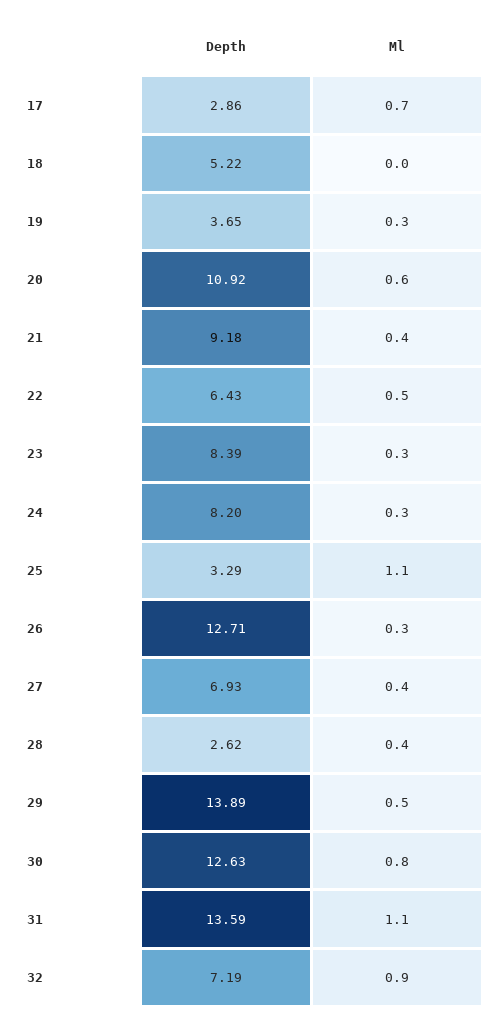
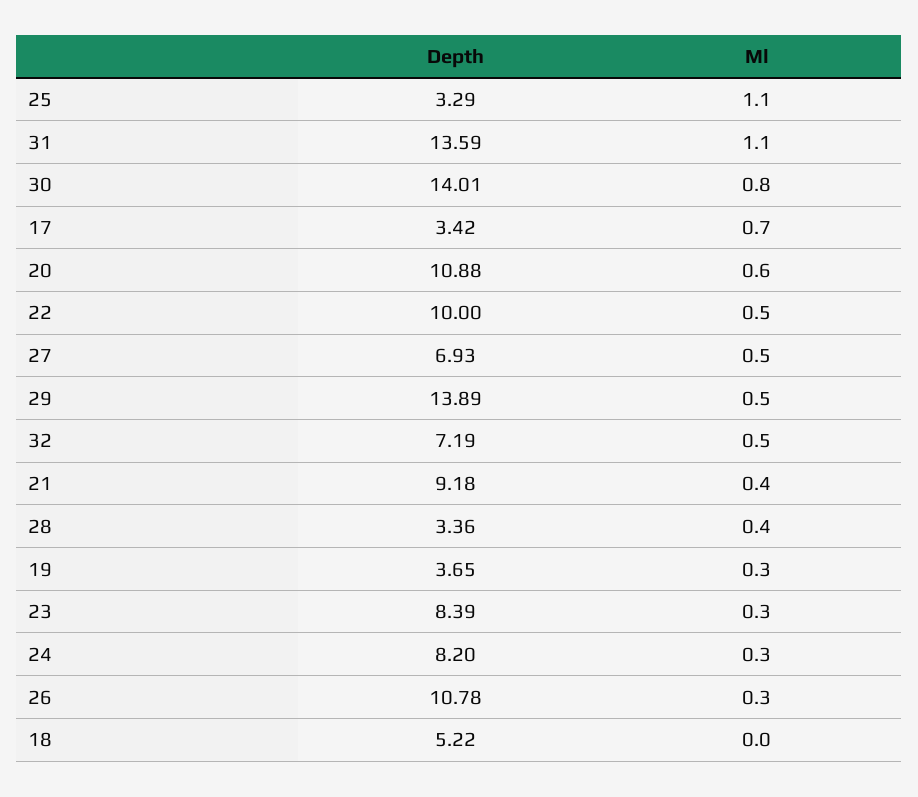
Depth, 17: 2.86 -> 3.42
Depth, 20: 10.92 -> 10.88
Depth, 22: 6.43 -> 10
Depth, 26: 12.71 -> 10.78
Ml, 27: 0.4 -> 0.5
Depth, 28: 2.62 -> 3.36
Depth, 30: 12.63 -> 14.01
Ml, 32: 0.9 -> 0.5

